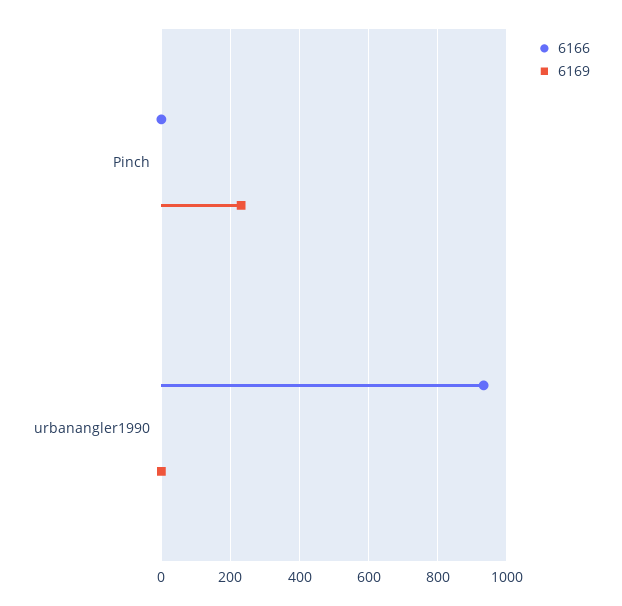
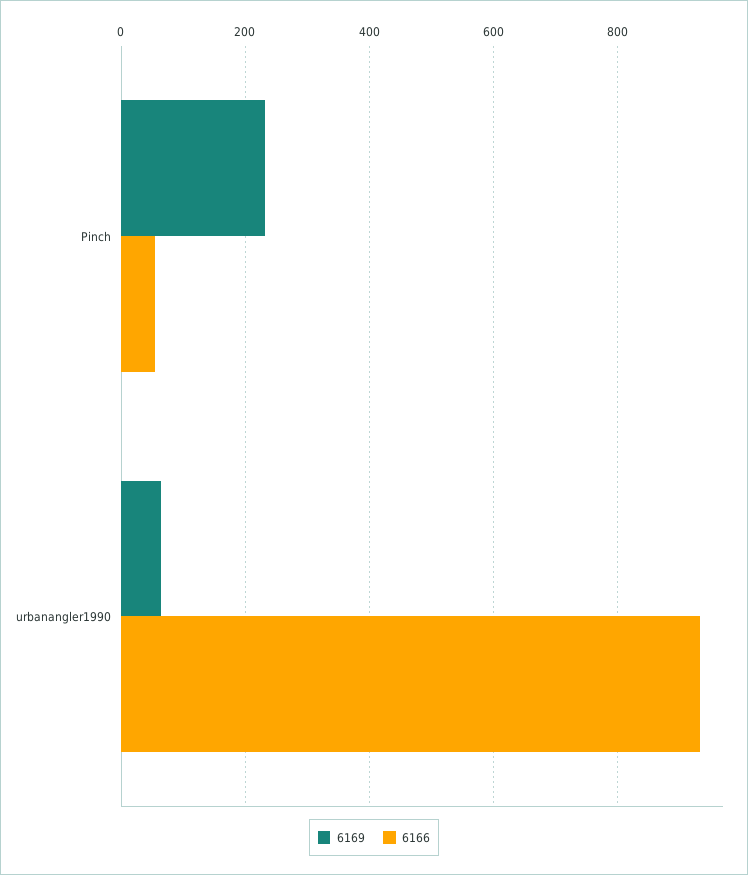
6166, Pinch: 0 -> 60
6169, urbanangler1990: 0 -> 60

